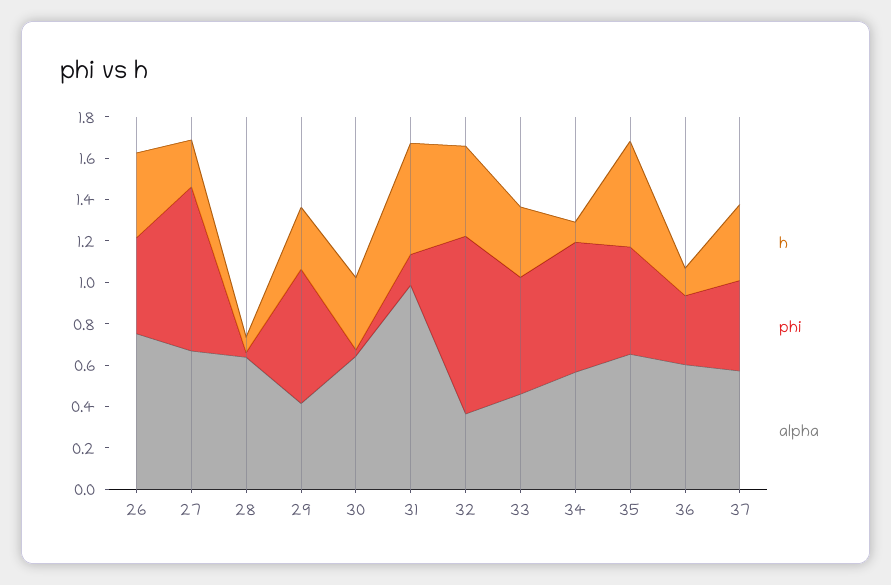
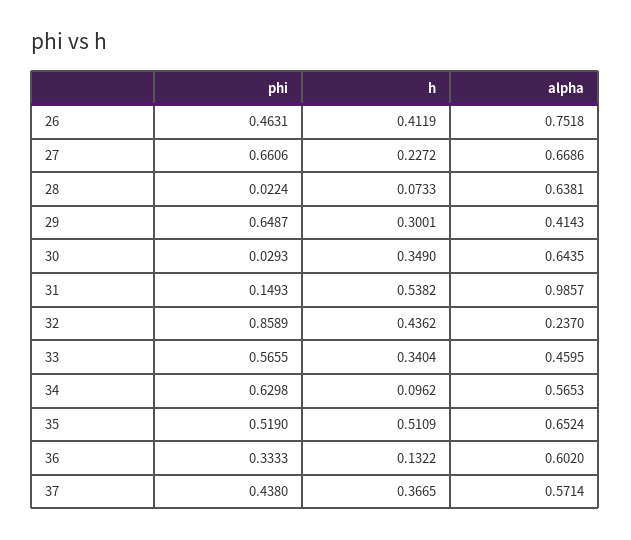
phi, 27: 0.8 -> 0.6606
alpha, 32: 0.35 -> 0.237

